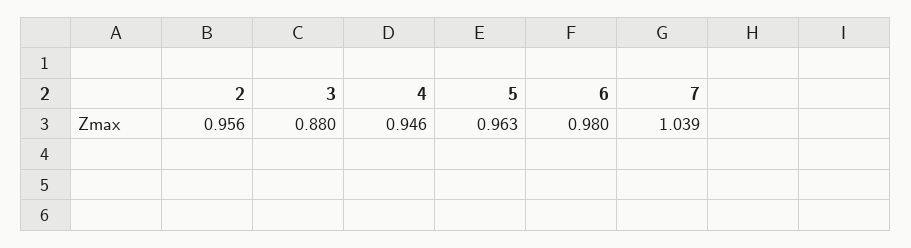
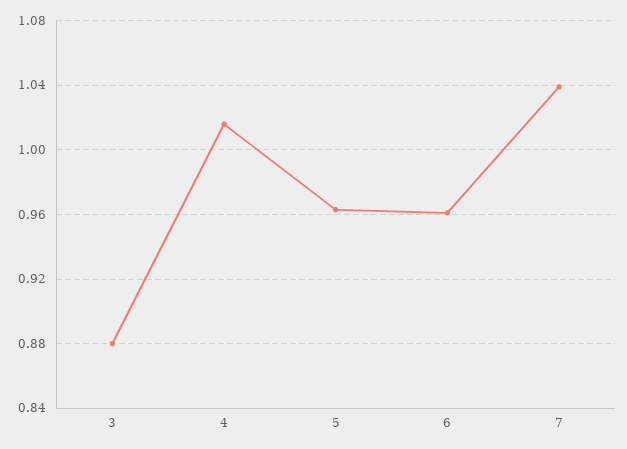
2: 0.956 -> none
4: 0.946 -> 1.015
6: 0.98 -> 0.96

